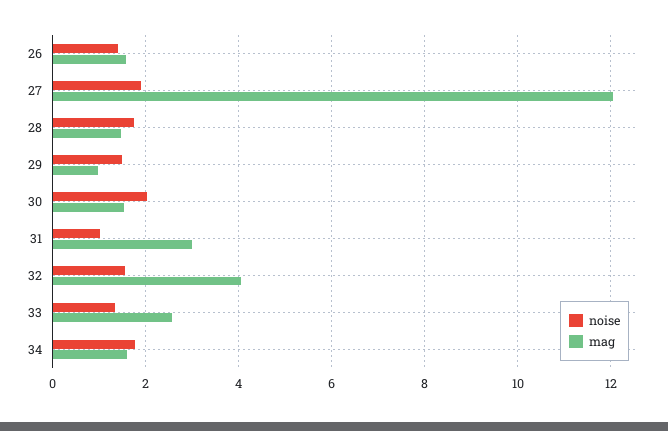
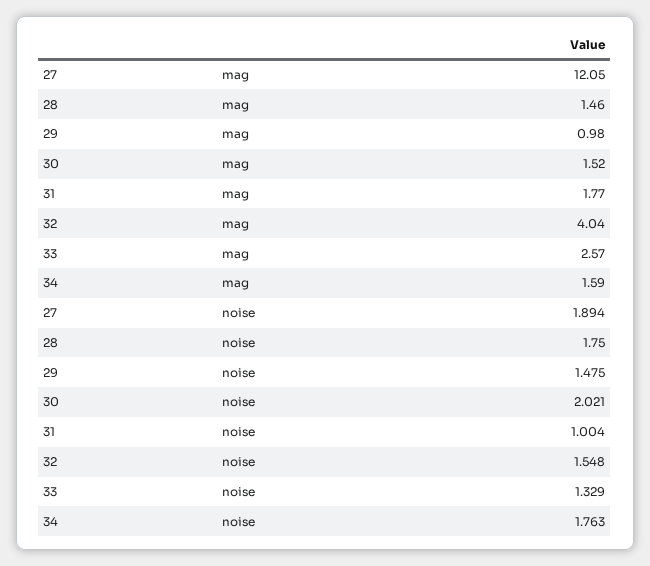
noise, 26: 1.4 -> none
mag, 26: 1.6 -> none
mag, 31: 3 -> 1.77

